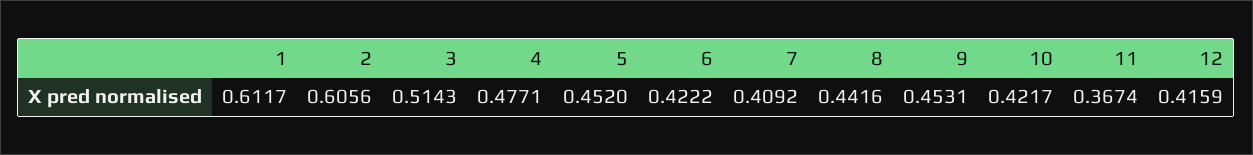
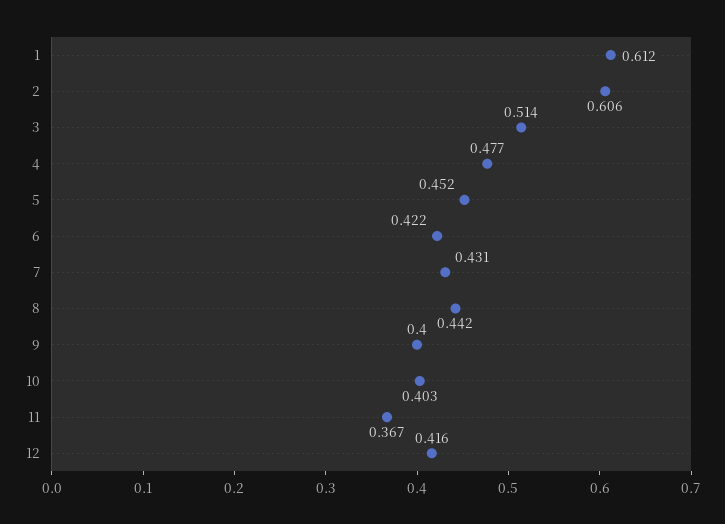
7: 0.4092 -> 0.431
9: 0.4531 -> 0.4
10: 0.4217 -> 0.403

